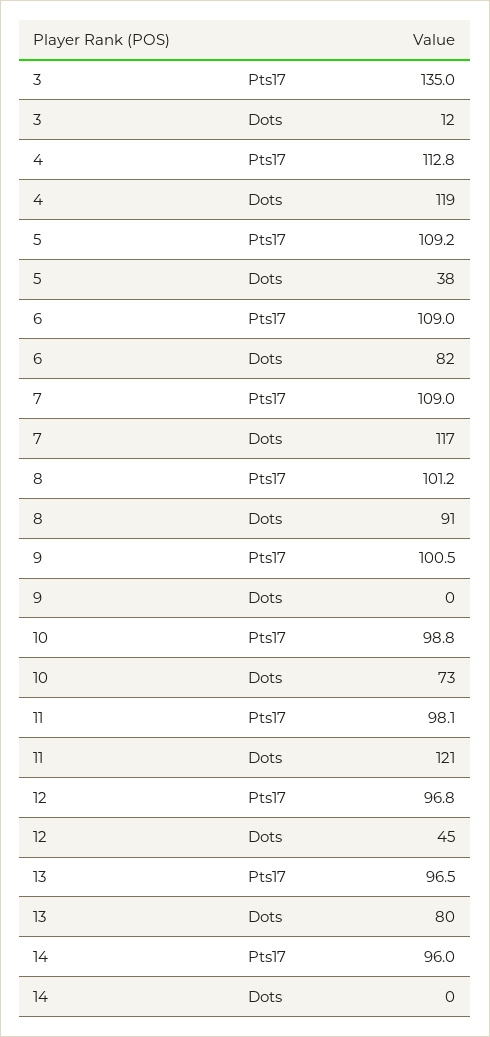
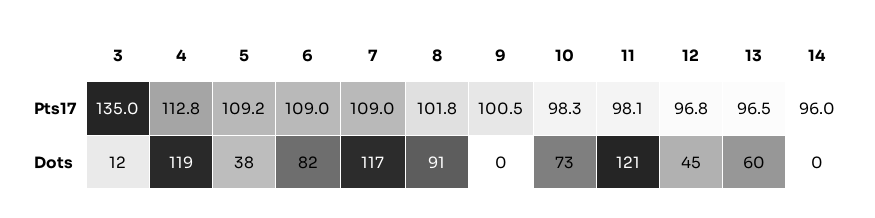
8, Pts17: 101.2 -> 101.8
10, Pts17: 98.8 -> 98.3
13, Dots: 80 -> 60

